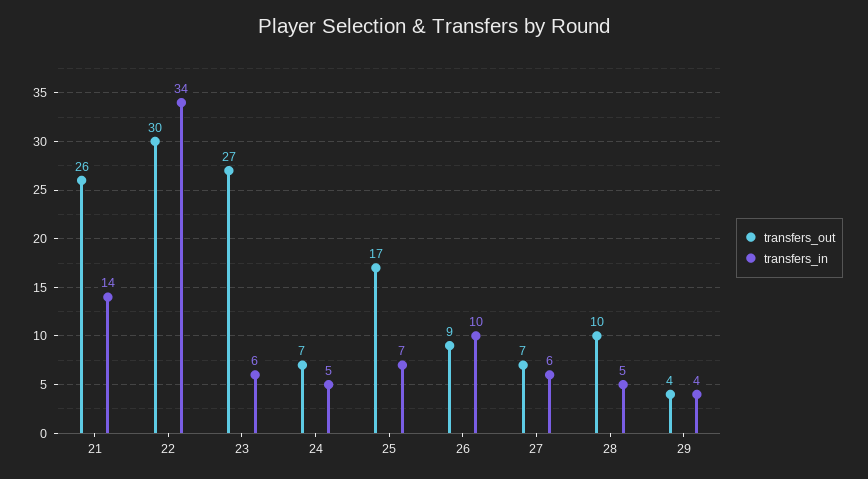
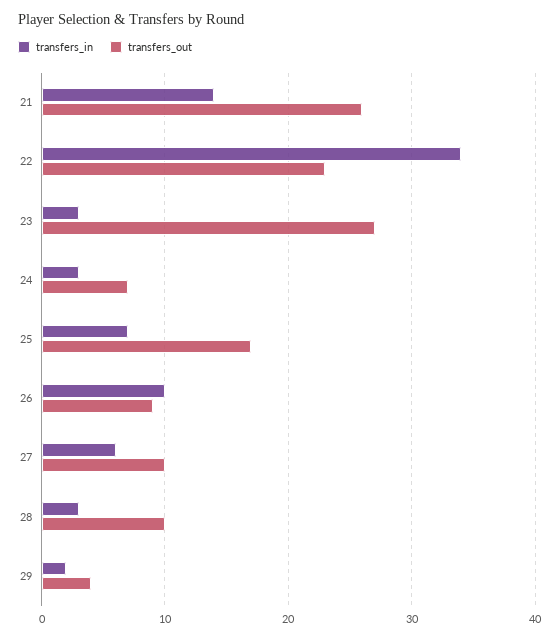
transfers_out, 22: 30 -> 23
transfers_in, 23: 6 -> 3
transfers_in, 24: 5 -> 3
transfers_out, 27: 7 -> 10
transfers_in, 28: 5 -> 3
transfers_in, 29: 4 -> 2

